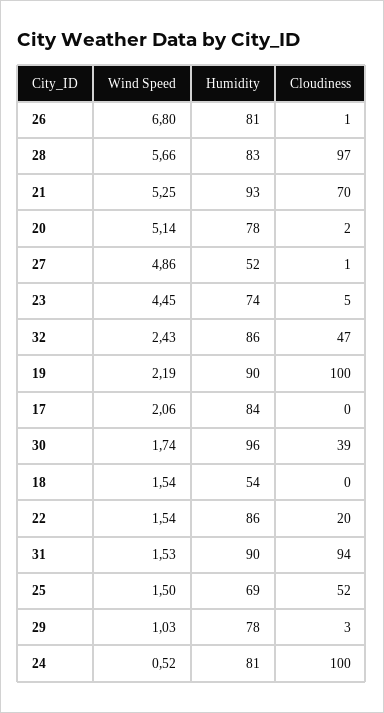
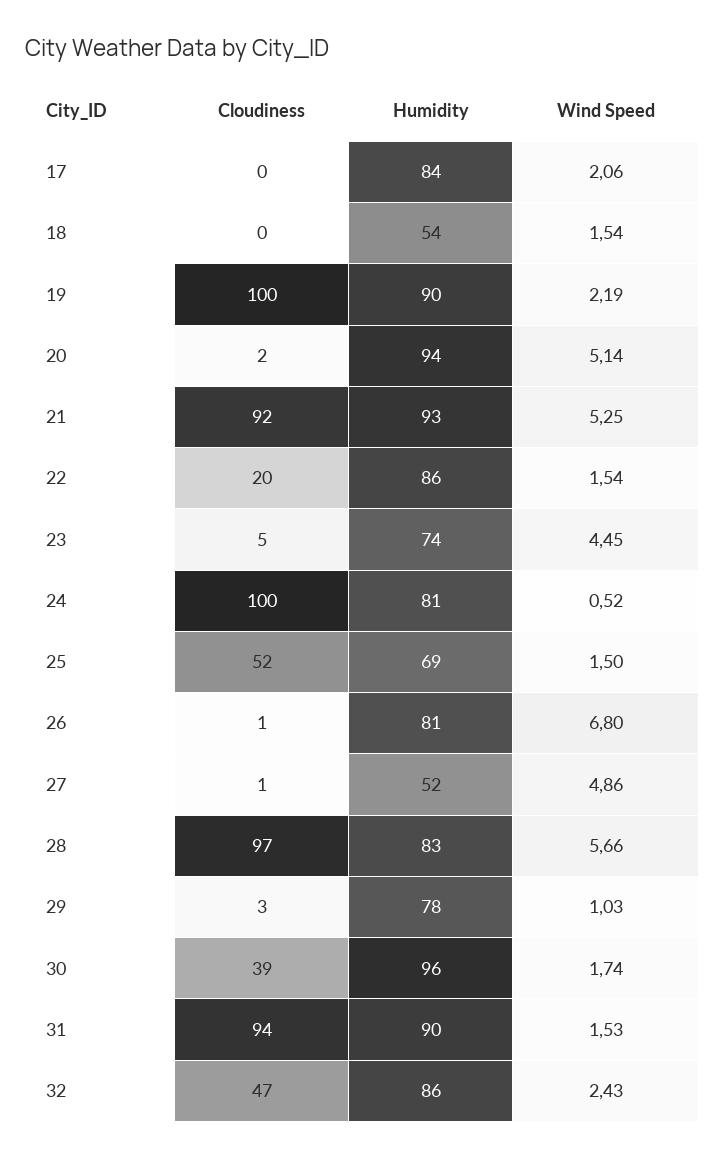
Cloudiness, 21: 70 -> 92
Humidity, 20: 78 -> 94

